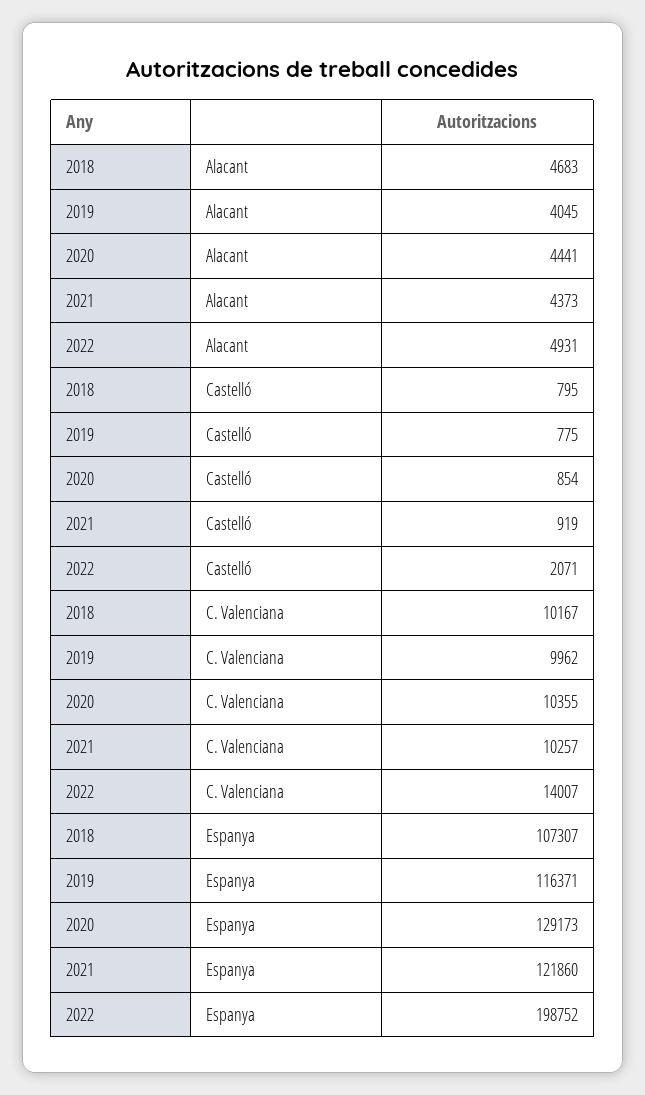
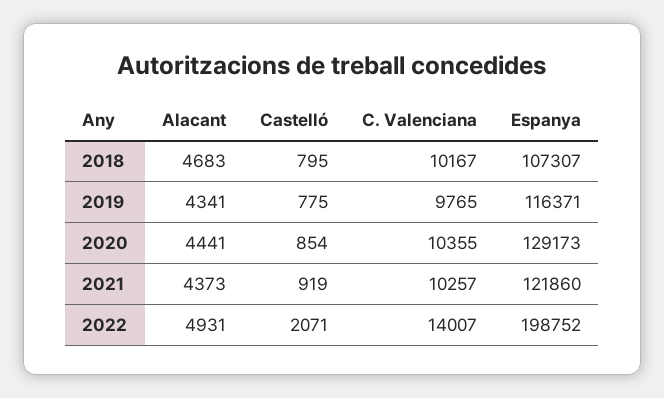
2019, Alacant: 4045 -> 4341
2019, C. Valenciana: 9962 -> 9765

